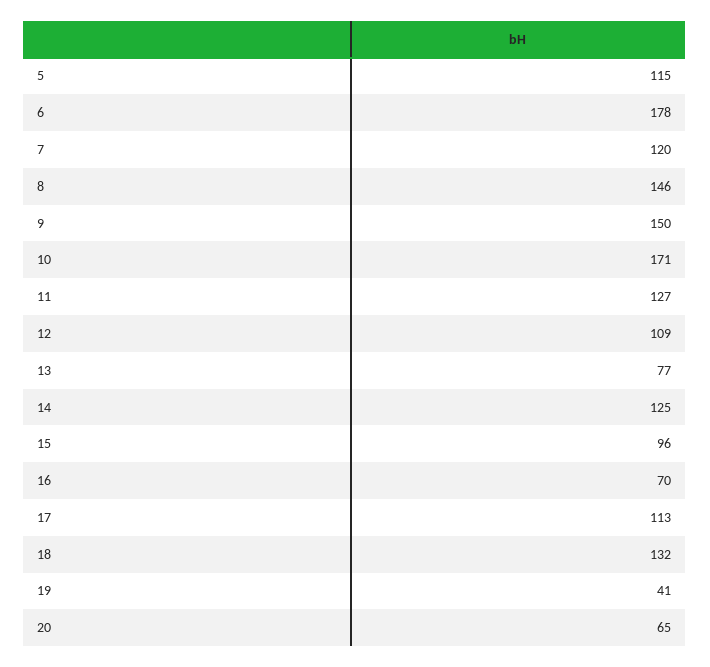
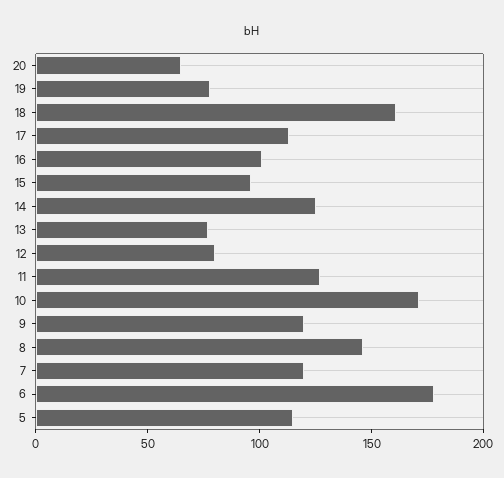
9: 150 -> 120
12: 109 -> 80
16: 70 -> 100
18: 132 -> 160
19: 41 -> 80

